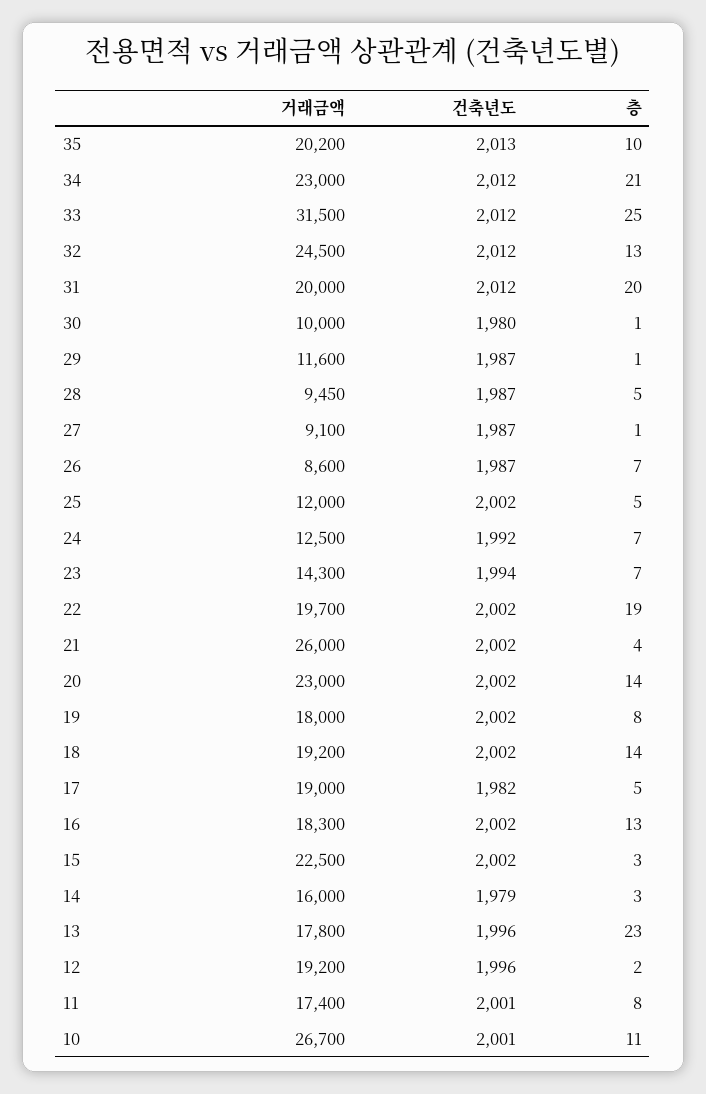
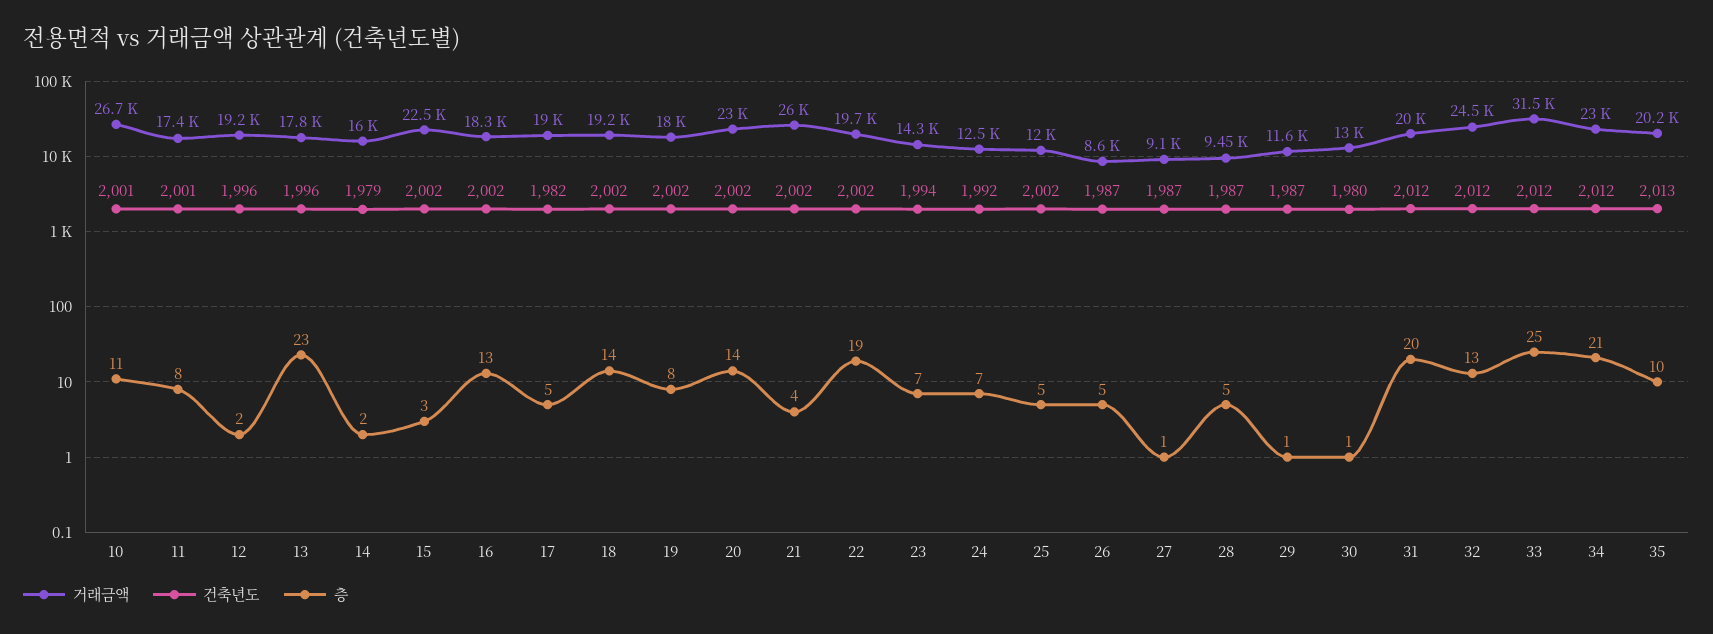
거래금액, 30: 10000 -> 13000
층, 26: 7 -> 5
층, 14: 3 -> 2

